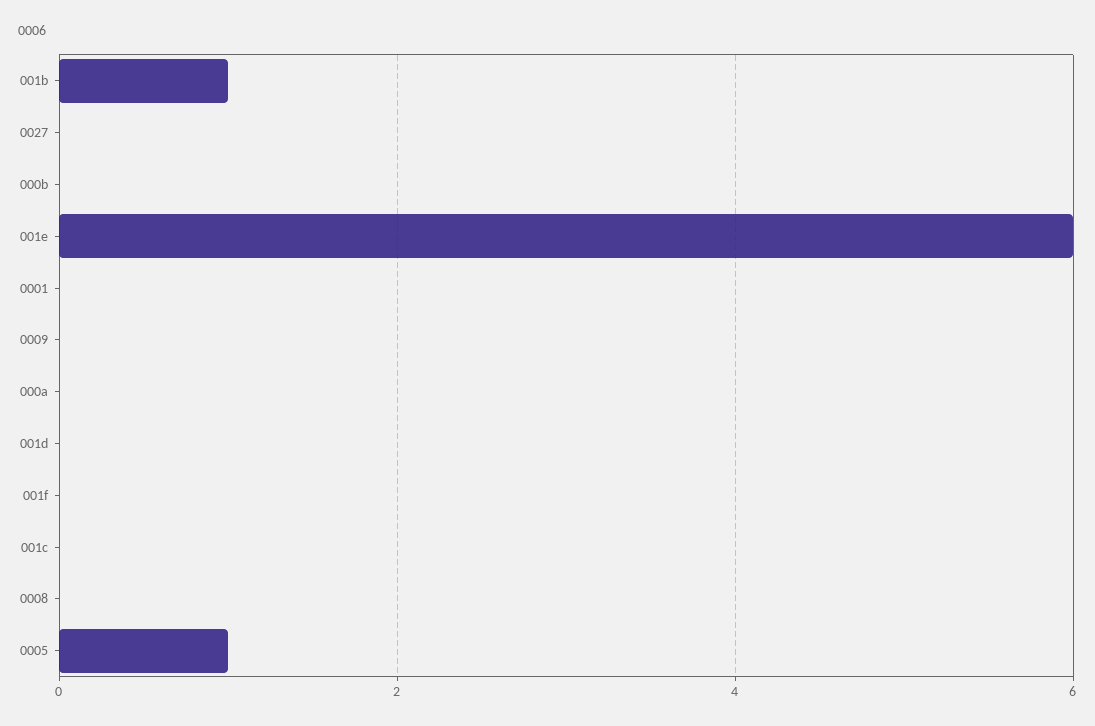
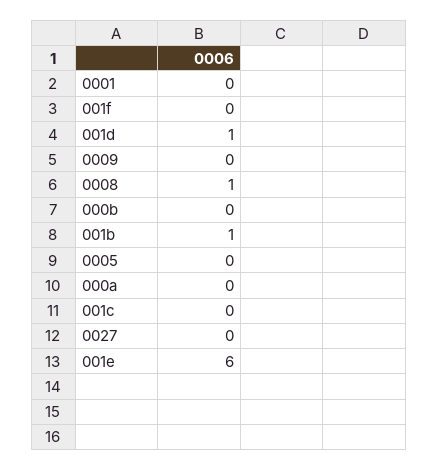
001d: 0 -> 1
0008: 0 -> 1
0005: 1 -> 0

